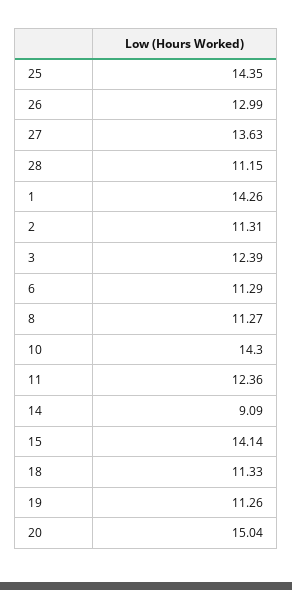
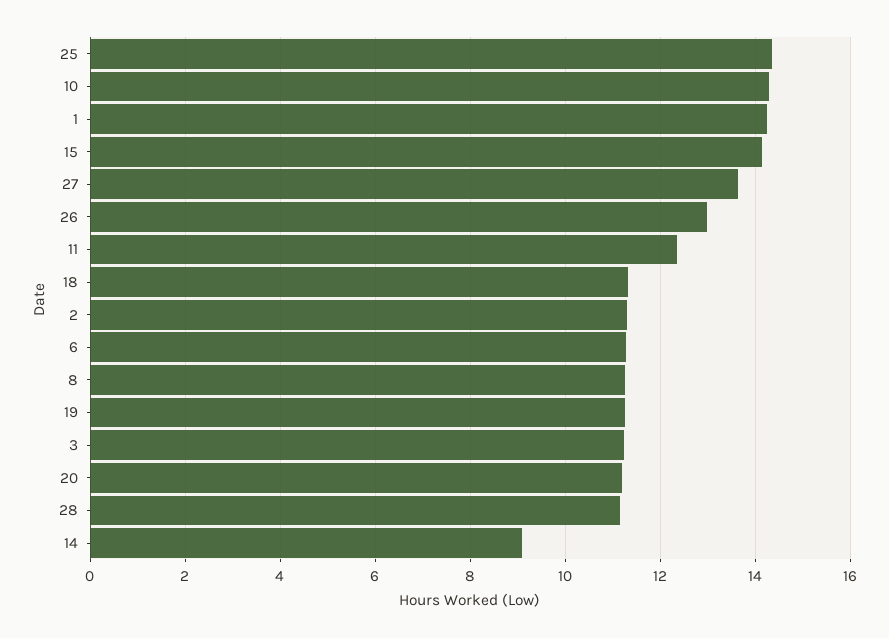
3: 12.39 -> 11.2
20: 15.04 -> 11.2

